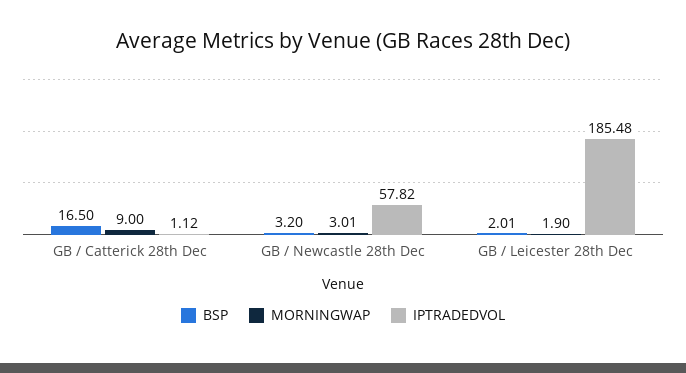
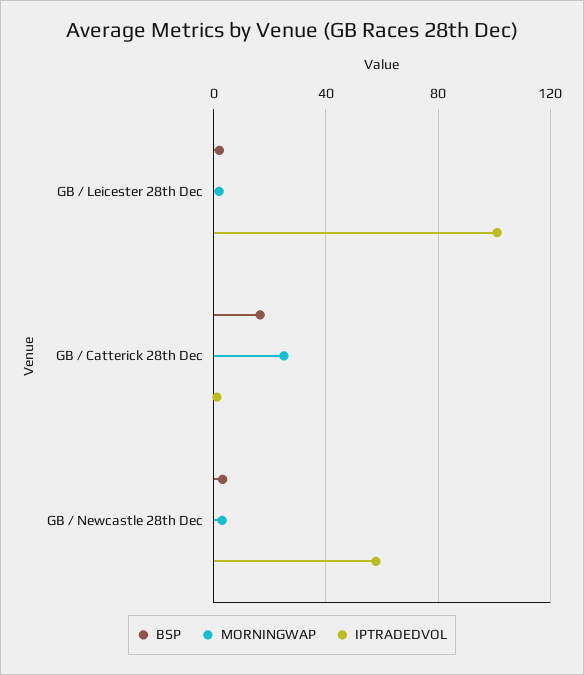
MORNINGWAP, GB / Catterick 28th Dec: 9 -> 25
IPTRADEDVOL, GB / Leicester 28th Dec: 185.48 -> 100

